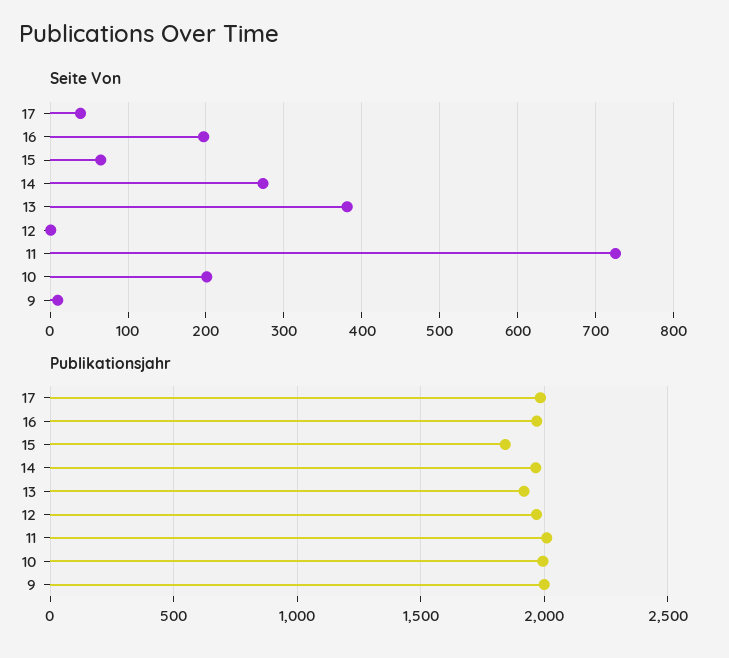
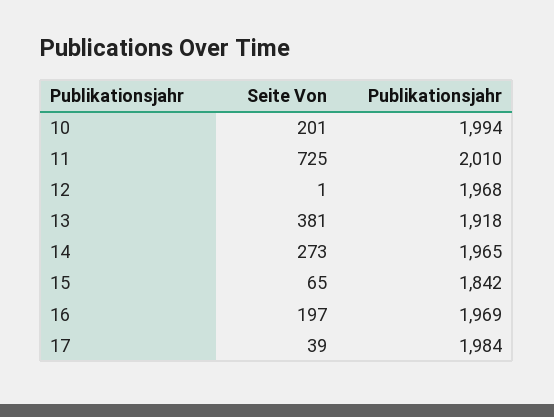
Seite Von, 9: 10 -> none
Publikationsjahr, 9: 2000 -> none

